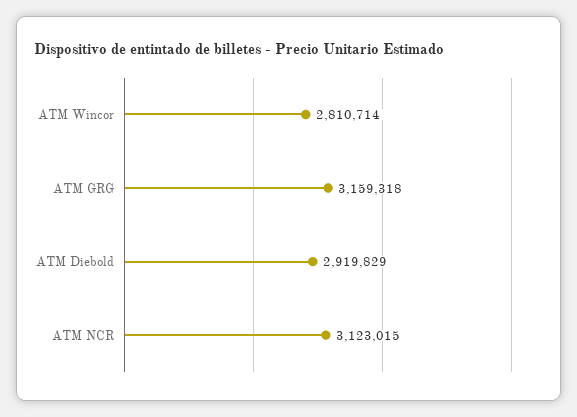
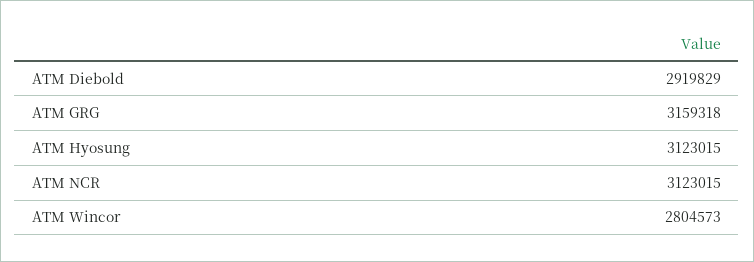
ATM Wincor: 2810714 -> 2804573
ATM Hyosung: none -> 3123015

